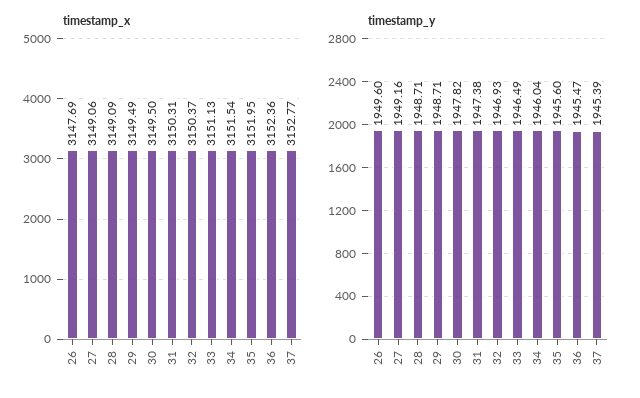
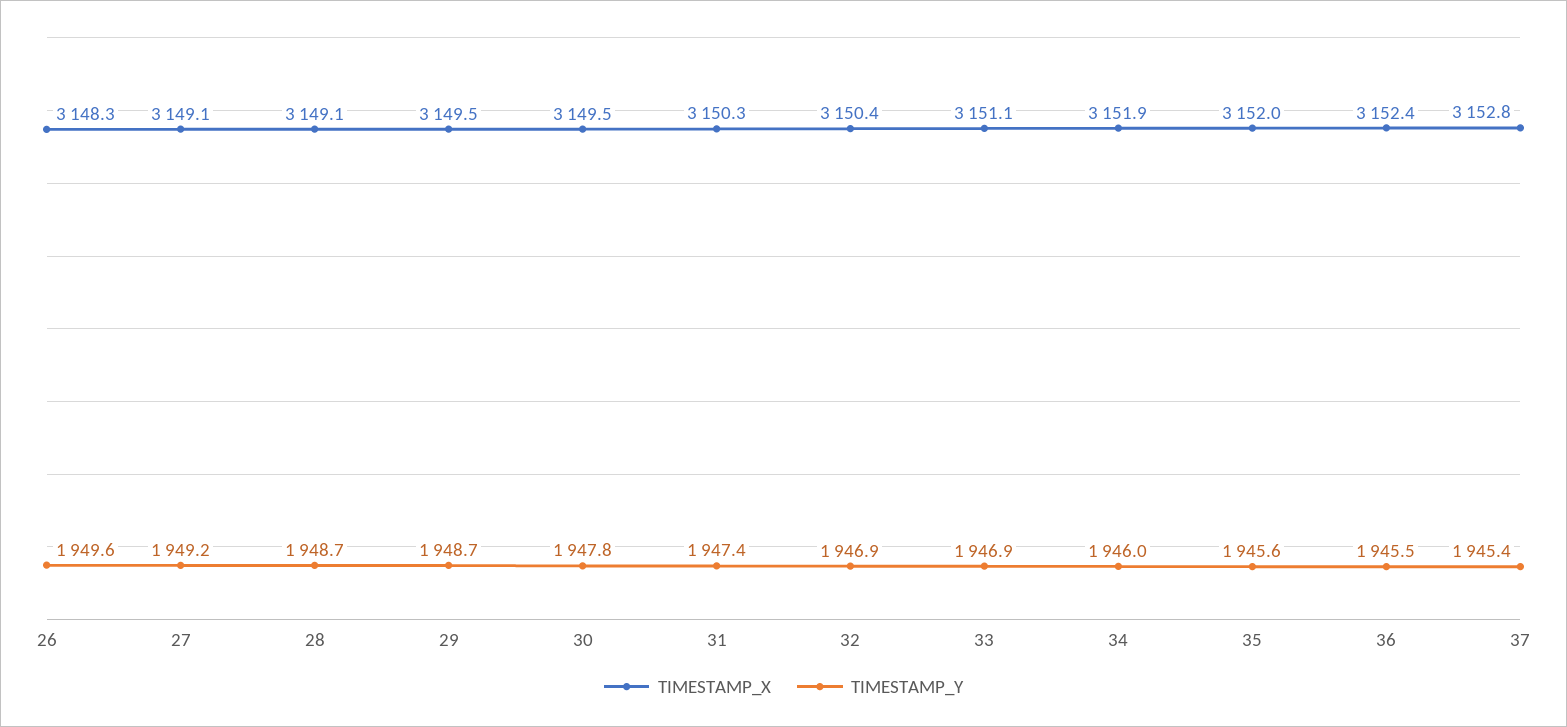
timestamp_x, 26: 3147.69 -> 3148.3
timestamp_x, 34: 3151.54 -> 3151.9
timestamp_y, 33: 1946.49 -> 1946.9

